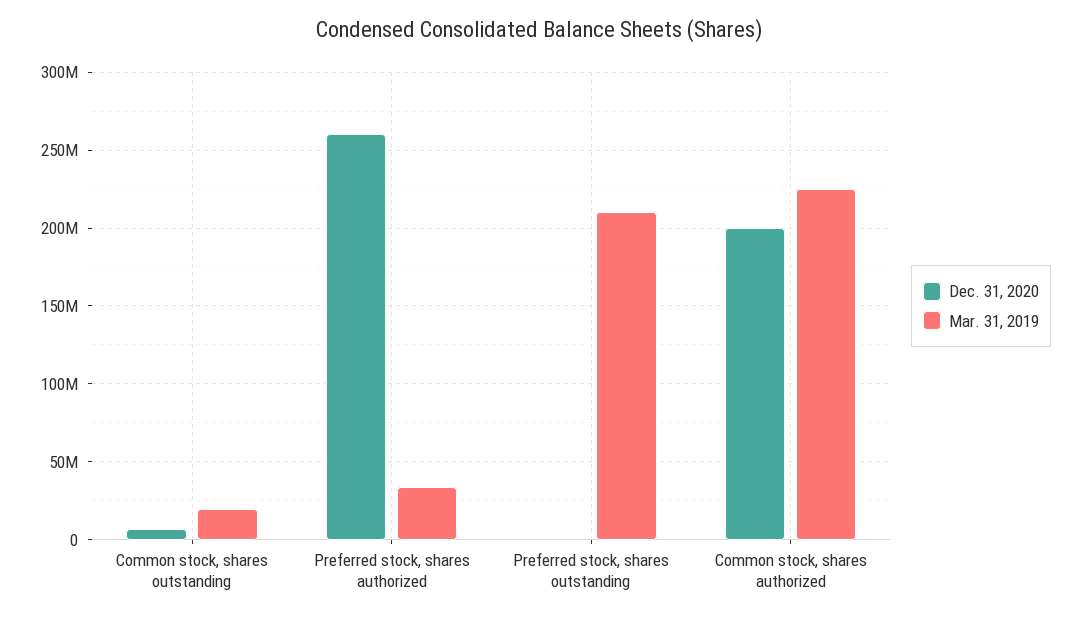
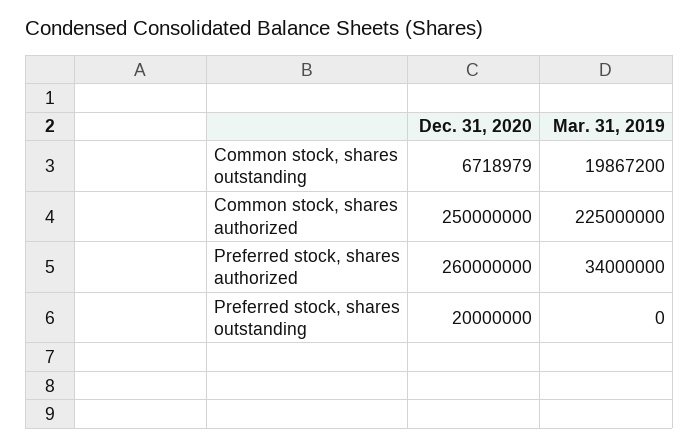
Dec. 31, 2020, Preferred stock, shares outstanding: 0 -> 20000000
Mar. 31, 2019, Preferred stock, shares outstanding: 210000000 -> 0
Dec. 31, 2020, Common stock, shares authorized: 200000000 -> 250000000

